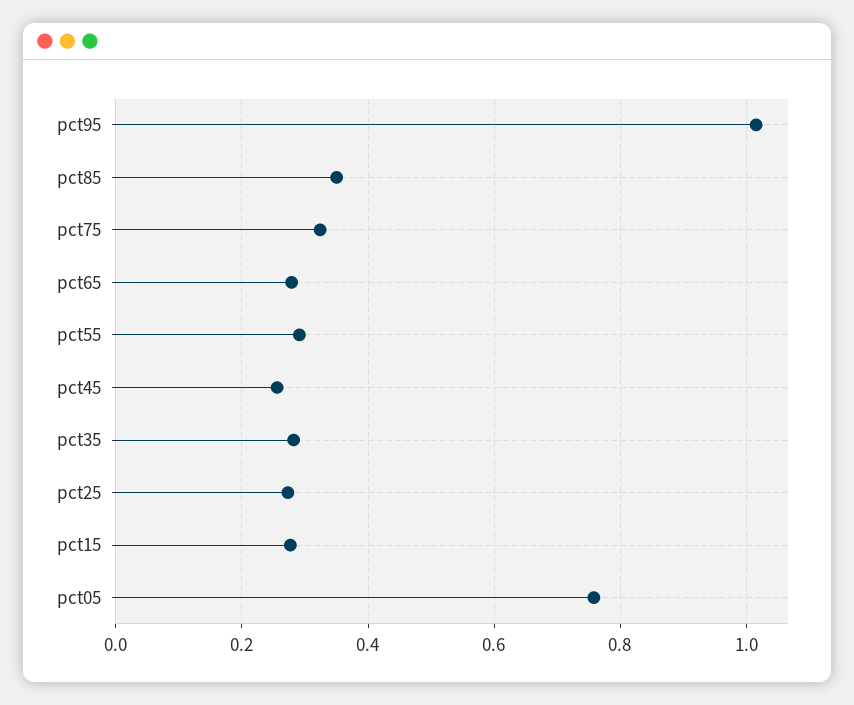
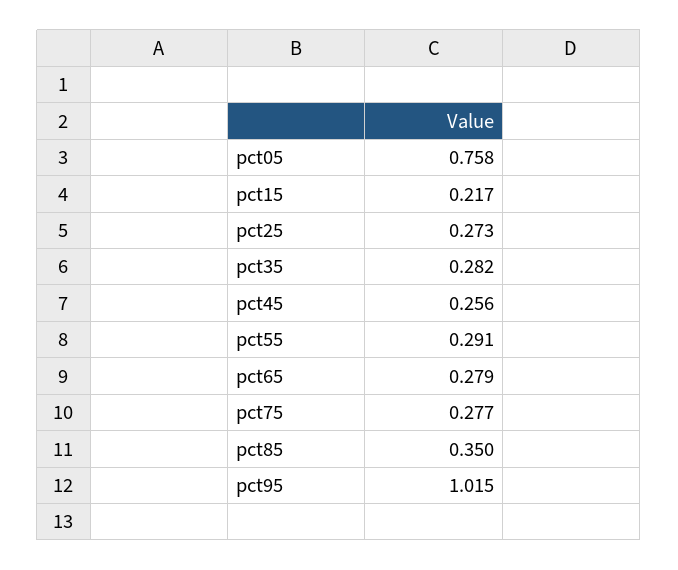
pct75: 0.32 -> 0.277
pct15: 0.28 -> 0.217

